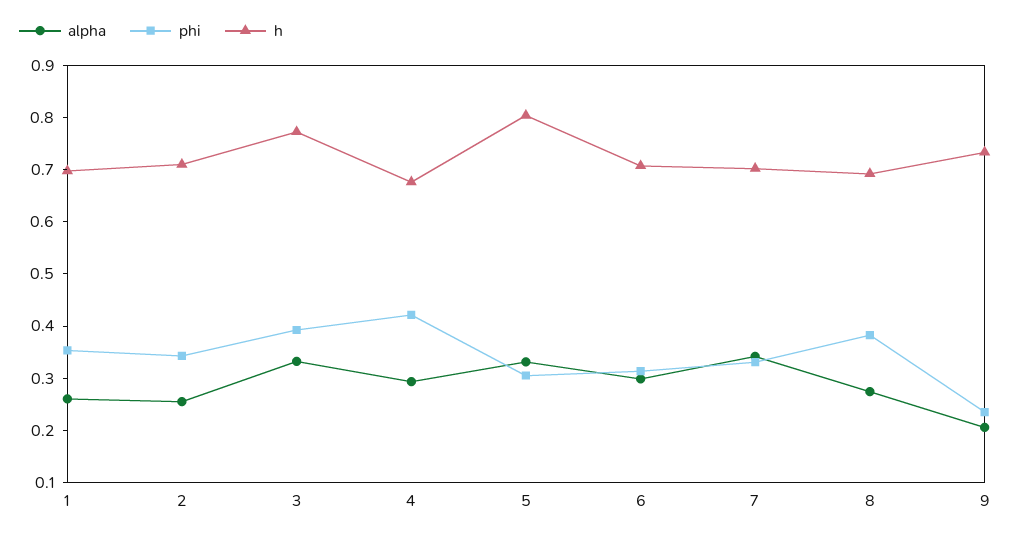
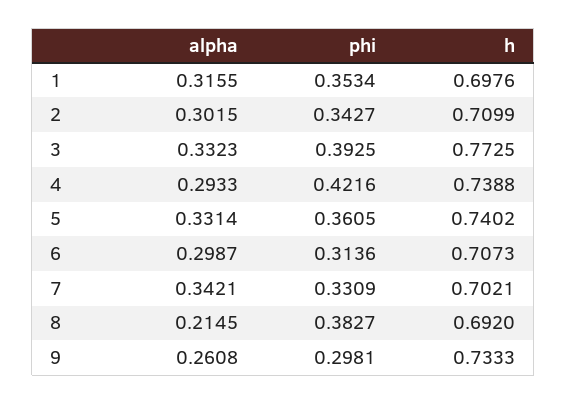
alpha, 1: 0.26 -> 0.3155
alpha, 2: 0.26 -> 0.3015
h, 4: 0.68 -> 0.7388
phi, 5: 0.3 -> 0.3605
h, 5: 0.8 -> 0.7402
alpha, 8: 0.28 -> 0.2145
alpha, 9: 0.2 -> 0.2608
phi, 9: 0.24 -> 0.2981

